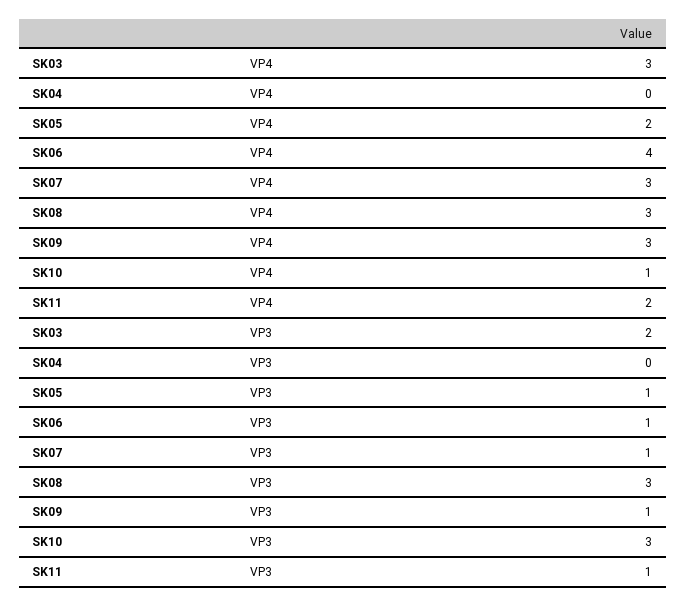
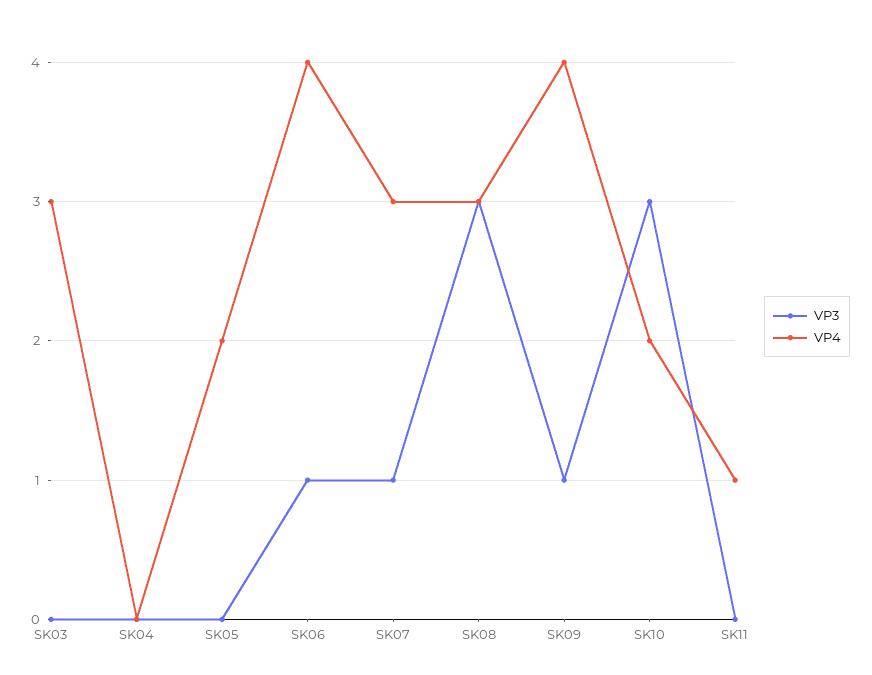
VP4, SK09: 3 -> 4
VP4, SK10: 1 -> 2
VP4, SK11: 2 -> 1
VP3, SK03: 2 -> 0
VP3, SK05: 1 -> 0
VP3, SK11: 1 -> 0

